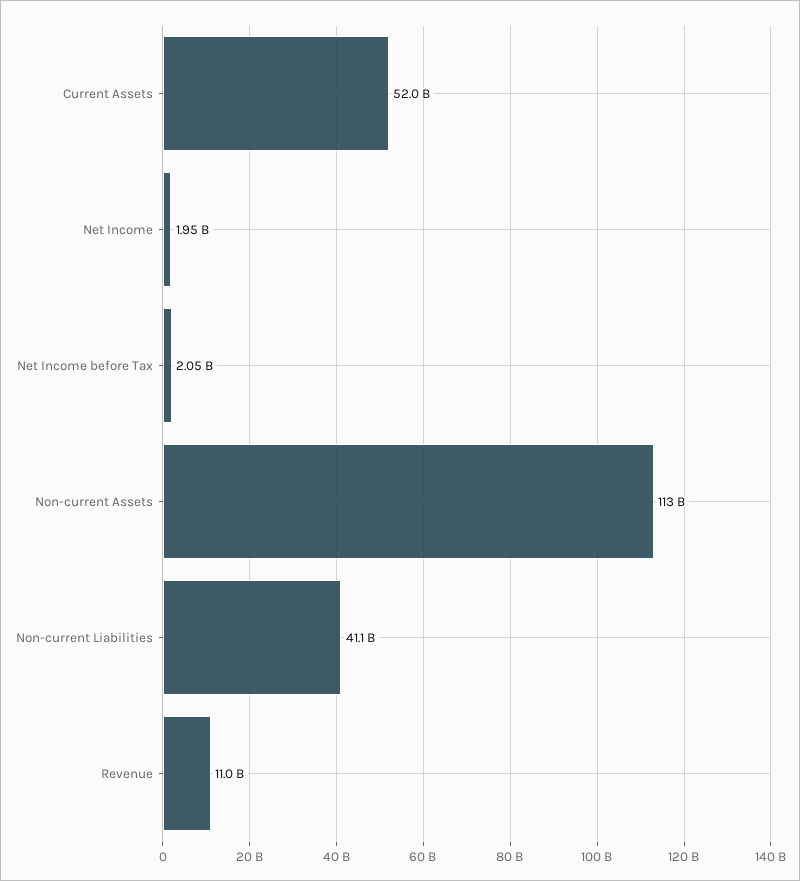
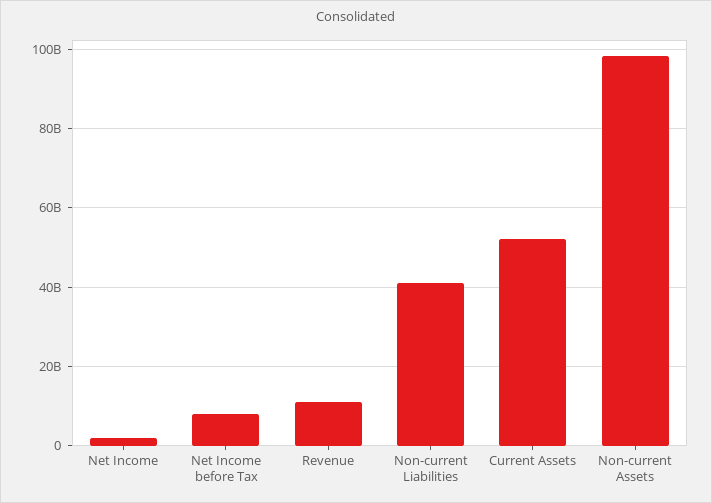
Net Income before Tax: 2050000000 -> 8000000000
Non-current Assets: 113000000000 -> 98000000000

